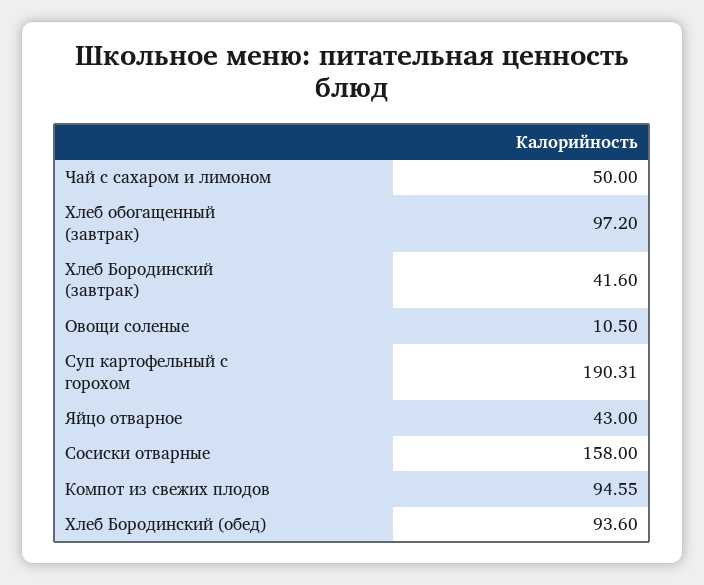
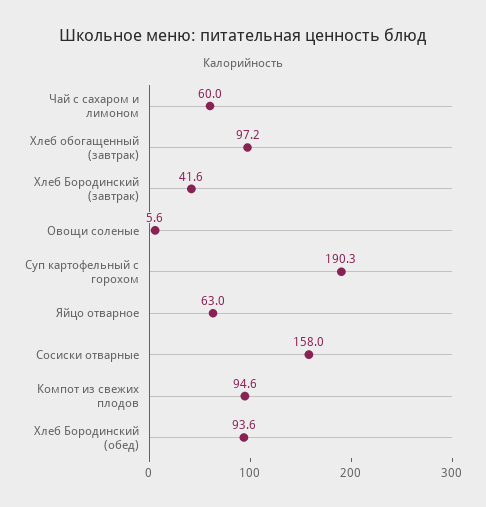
Чай с сахаром и лимоном: 50 -> 60
Овощи соленые: 10.5 -> 5.6
Яйцо отварное: 43 -> 63

